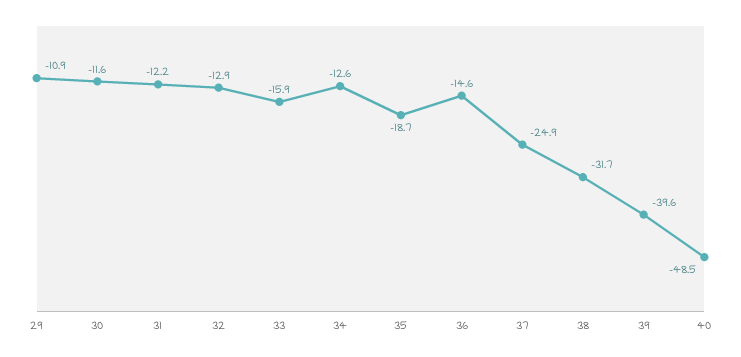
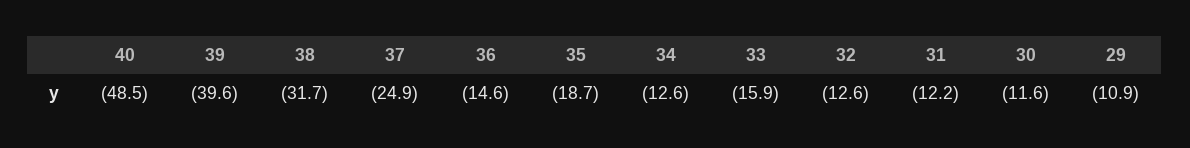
32: -12.9 -> -12.6

